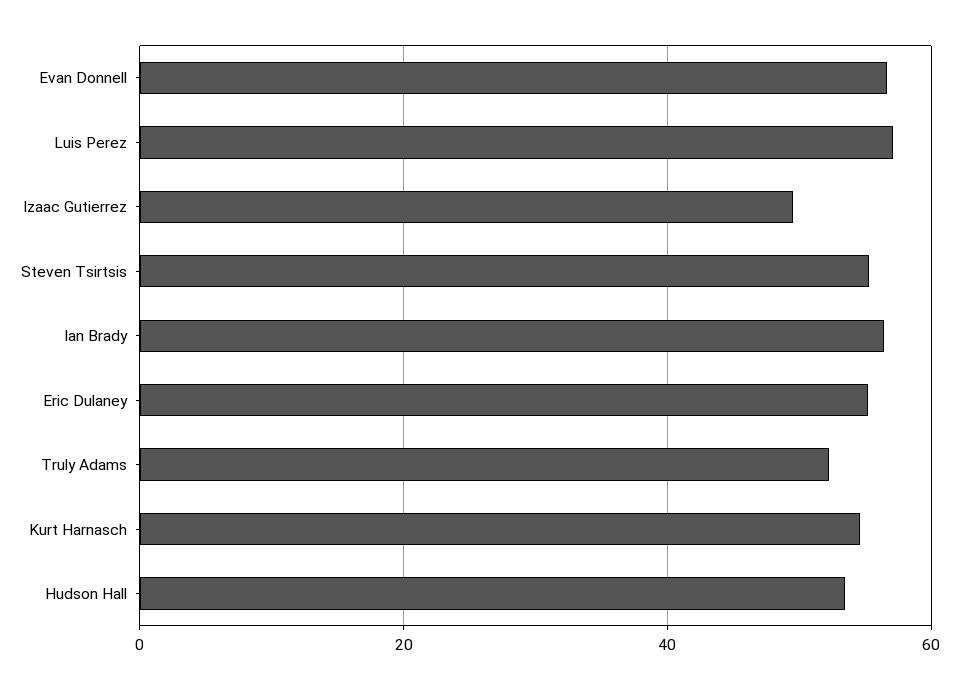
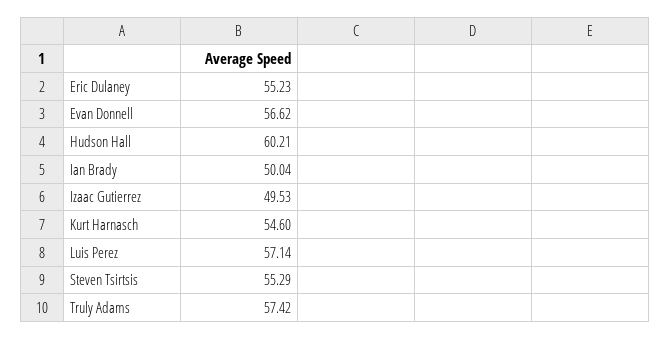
Ian Brady: 56 -> 50.04
Truly Adams: 52 -> 57.42
Hudson Hall: 54 -> 60.21

